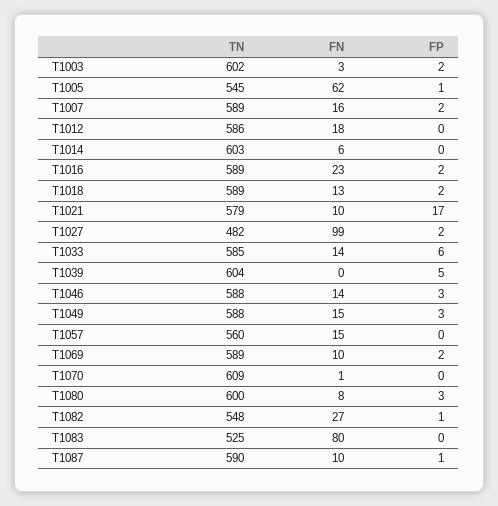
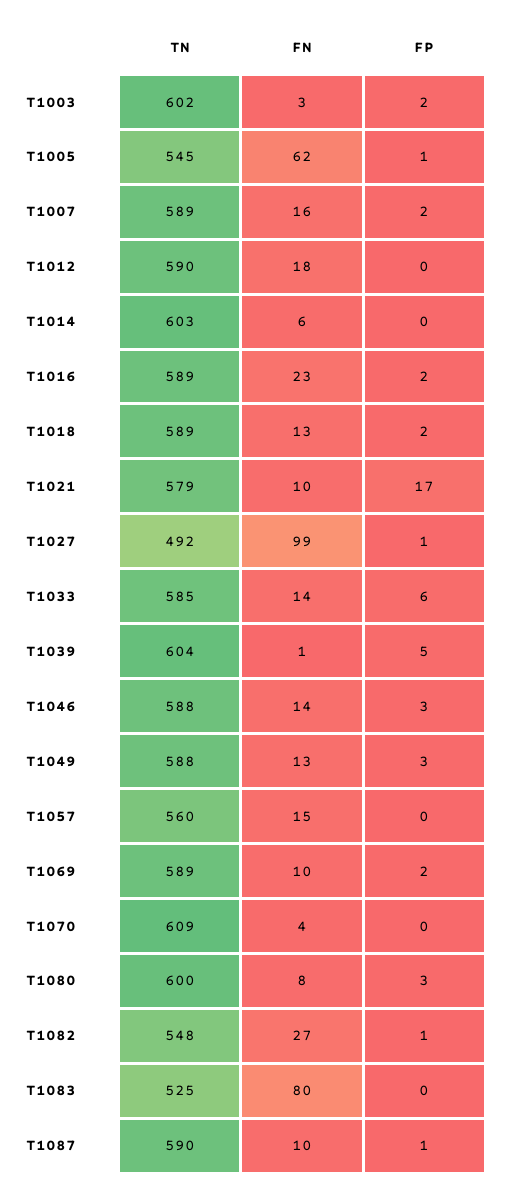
TN, T1012: 586 -> 590
TN, T1027: 482 -> 492
FP, T1027: 2 -> 1
FN, T1039: 0 -> 1
FN, T1049: 15 -> 13
FN, T1070: 1 -> 4

